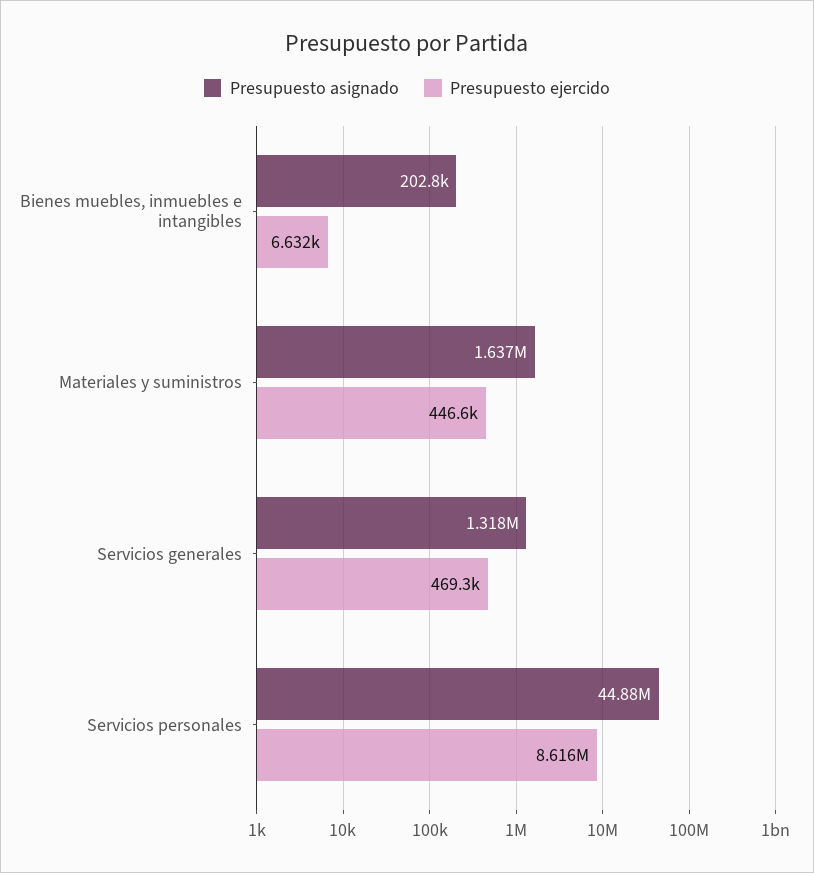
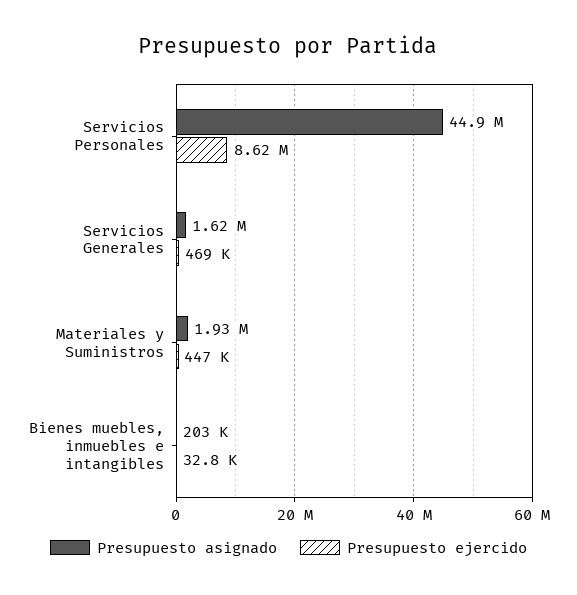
Presupuesto ejercido, Bienes muebles, inmuebles e intangibles: 6632 -> 32800
Presupuesto asignado, Materiales y suministros: 1637000 -> 1930000
Presupuesto asignado, Servicios generales: 1318000 -> 1620000

